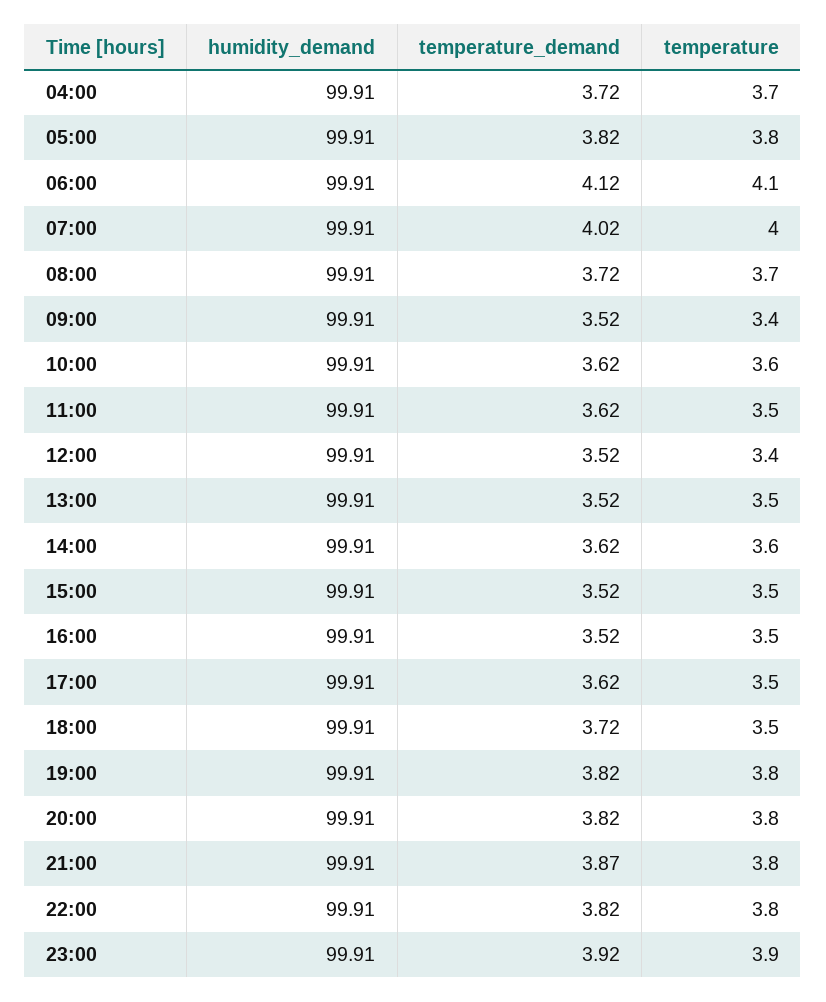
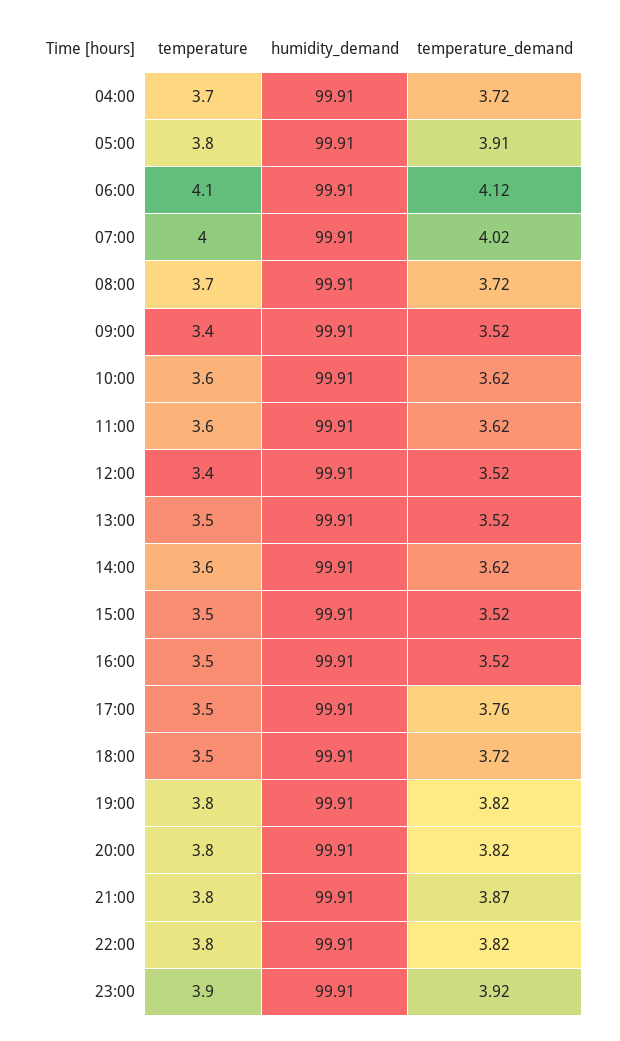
temperature_demand, 05:00: 3.82 -> 3.91
temperature, 11:00: 3.5 -> 3.6
temperature_demand, 17:00: 3.62 -> 3.76

